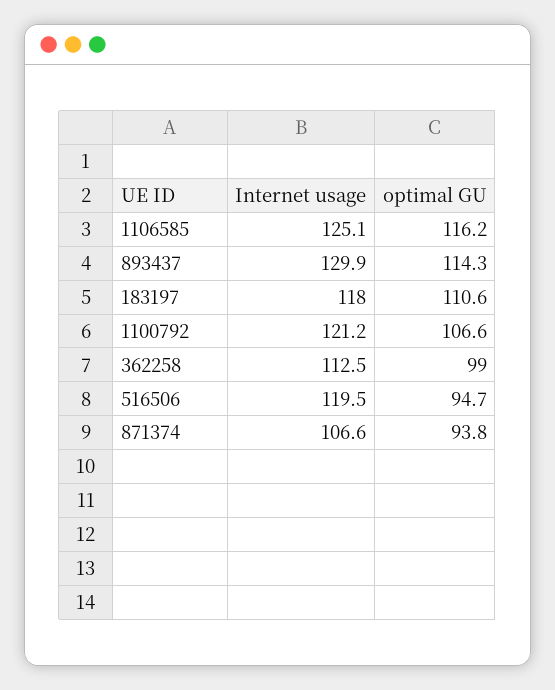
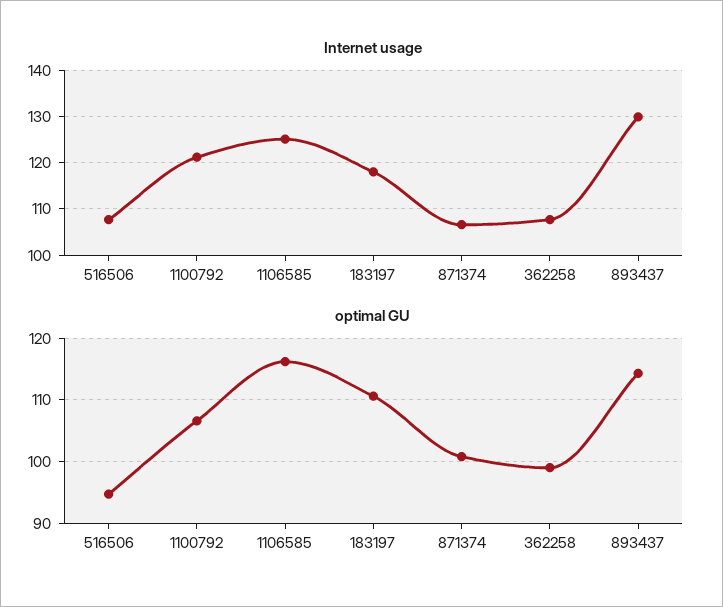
Internet usage, 362258: 112.5 -> 108
Internet usage, 516506: 119.5 -> 108
optimal GU, 871374: 93.8 -> 101

